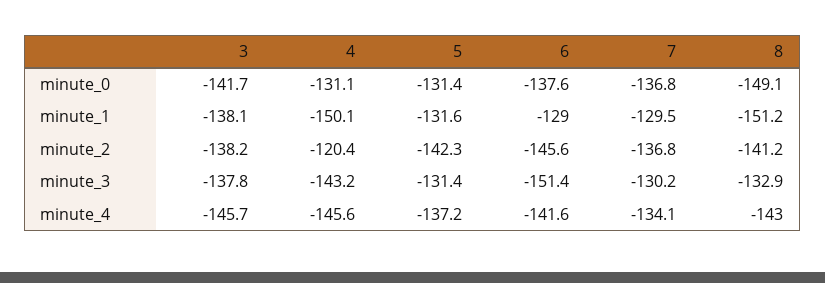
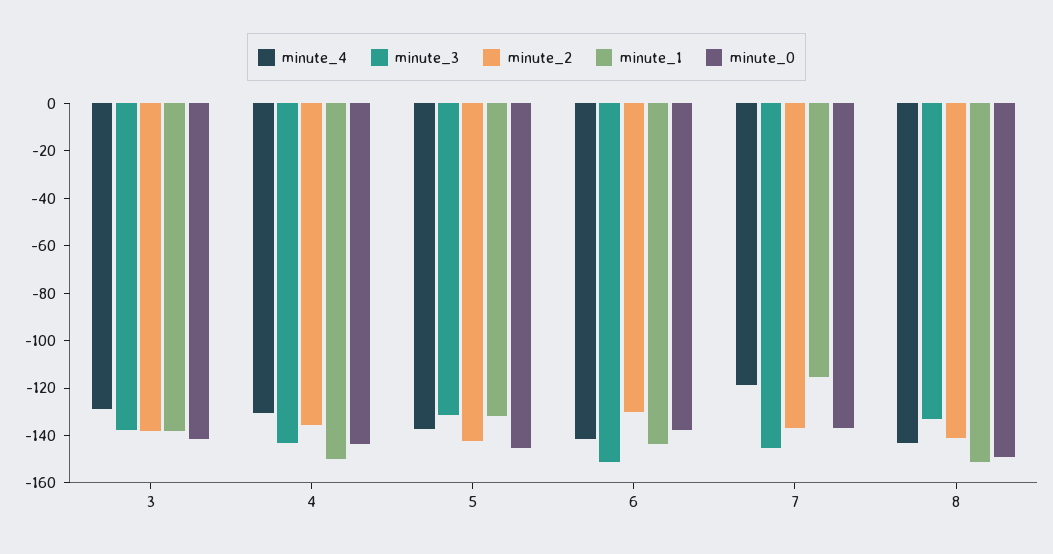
minute_0, 4: -131.1 -> -145
minute_0, 5: -131.4 -> -145
minute_1, 6: -129 -> -145
minute_1, 7: -129.5 -> -115
minute_2, 4: -120.4 -> -135
minute_2, 6: -145.6 -> -130
minute_3, 7: -130.2 -> -145
minute_4, 3: -145.7 -> -130
minute_4, 4: -145.6 -> -130
minute_4, 7: -134.1 -> -120

